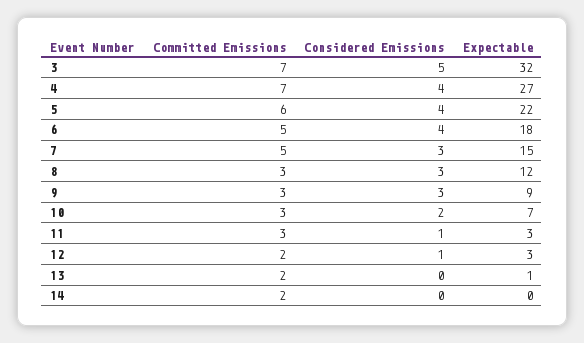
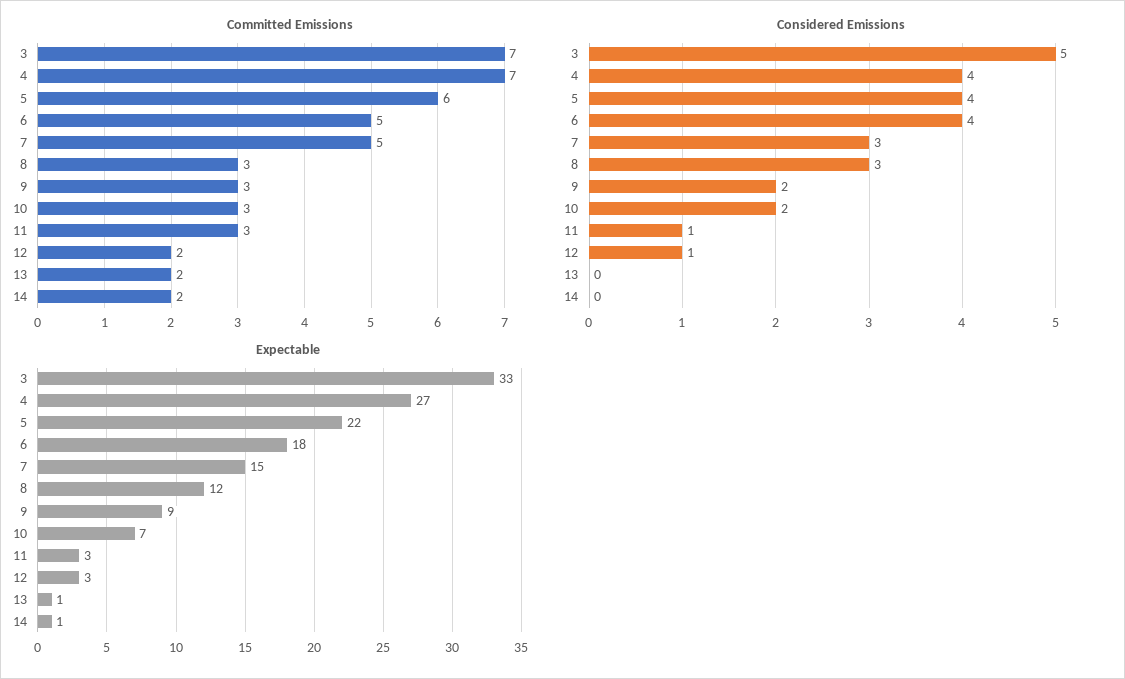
Expectable, 3: 32 -> 33
Considered Emissions, 9: 3 -> 2
Expectable, 14: 0 -> 1

